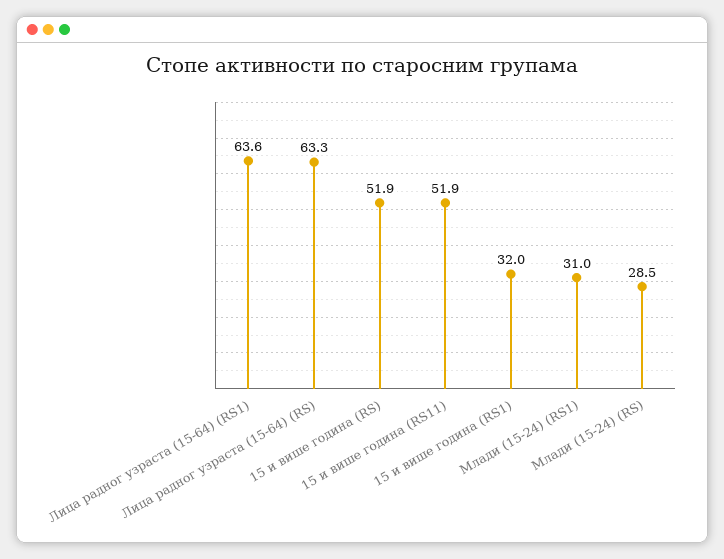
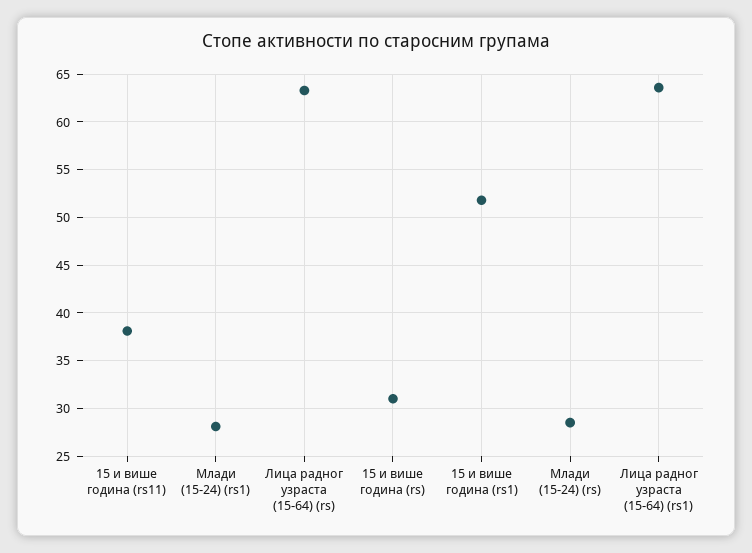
15 и више година (RS): 51.9 -> 31
15 и више година (RS11): 51.9 -> 38
15 и више година (RS1): 32 -> 52
Млади (15-24) (RS1): 31 -> 28

